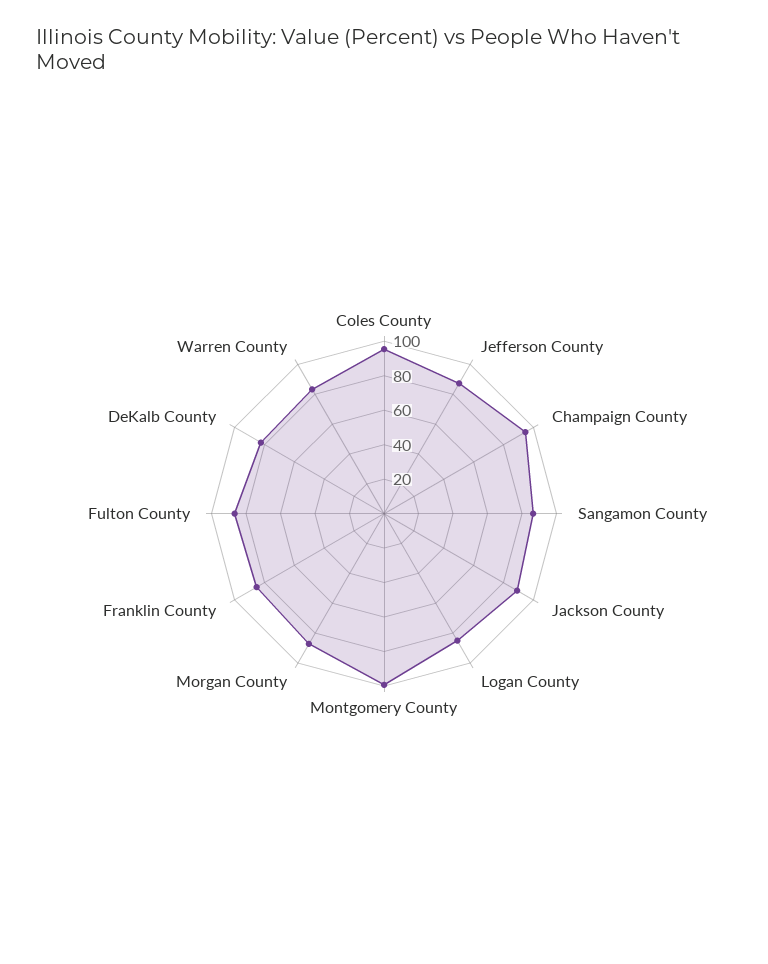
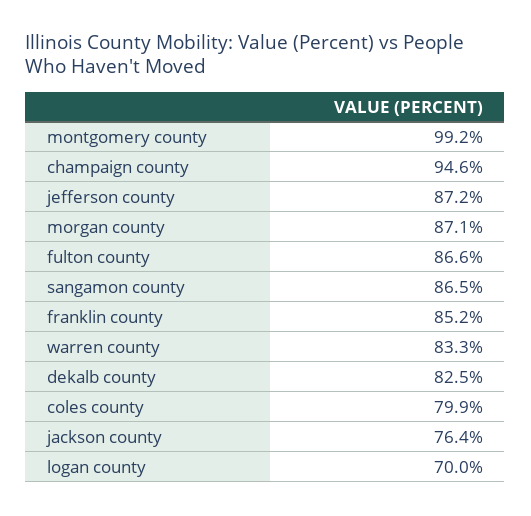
Coles County: 95 -> 79.9
Jackson County: 90 -> 76.4
Logan County: 85 -> 70

